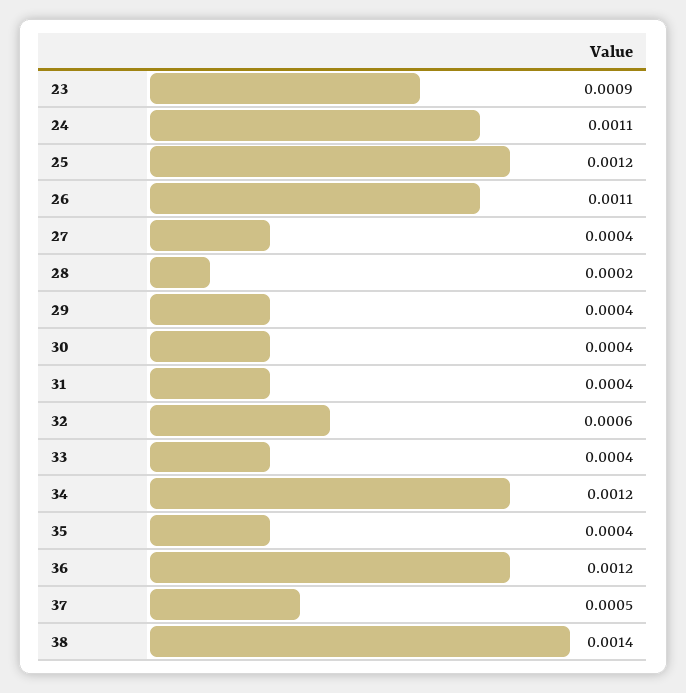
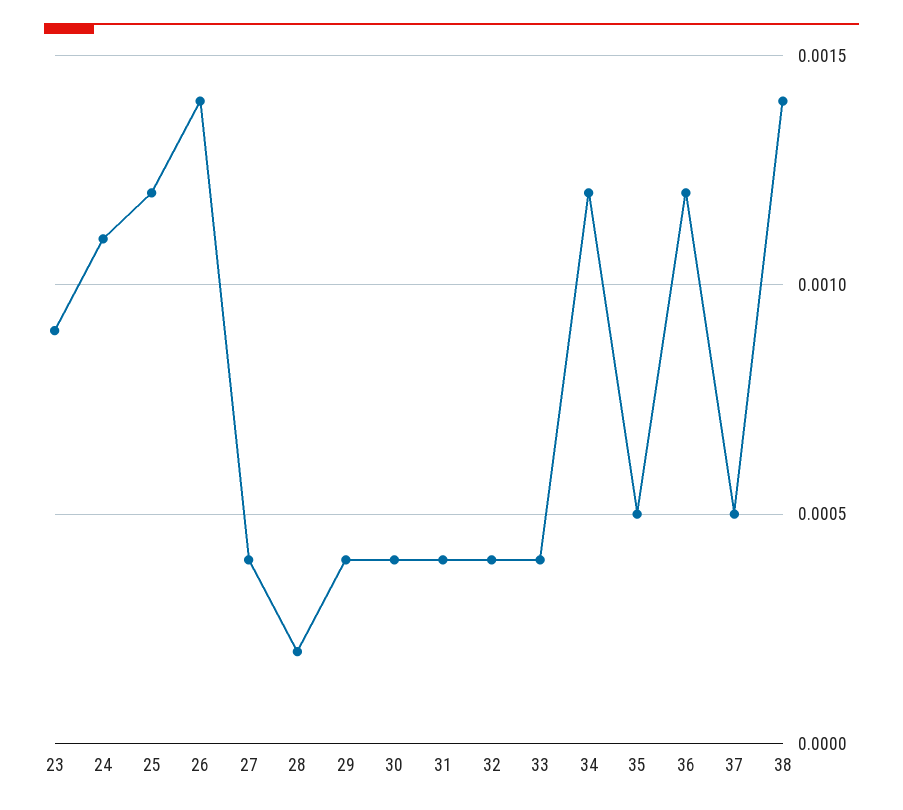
26: 0.0011 -> 0.0014
32: 0.0006 -> 0.0004
35: 0.0004 -> 0.0005

